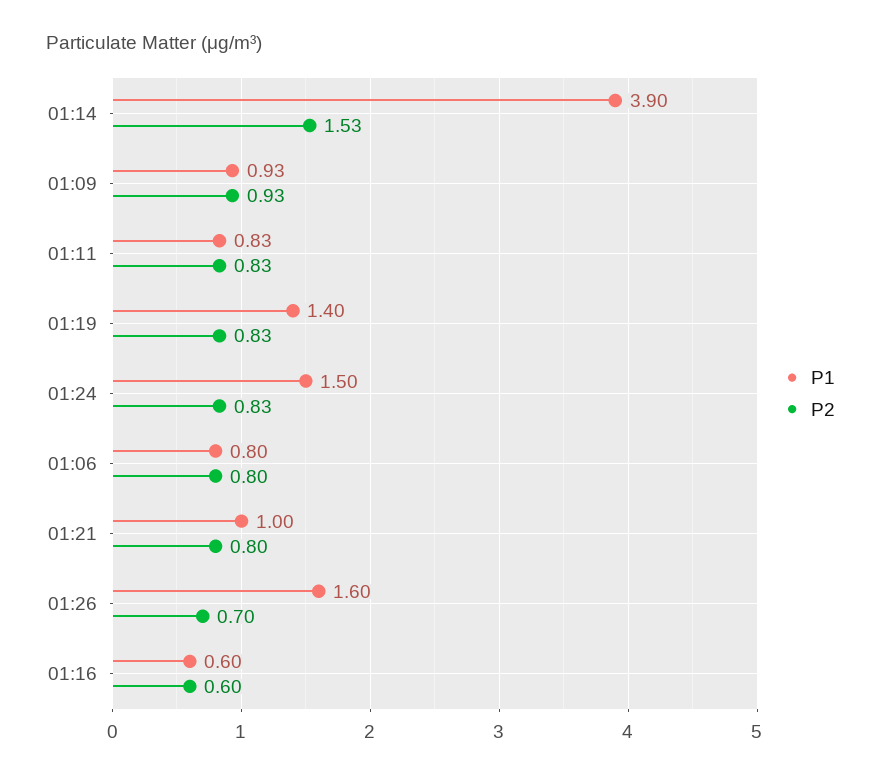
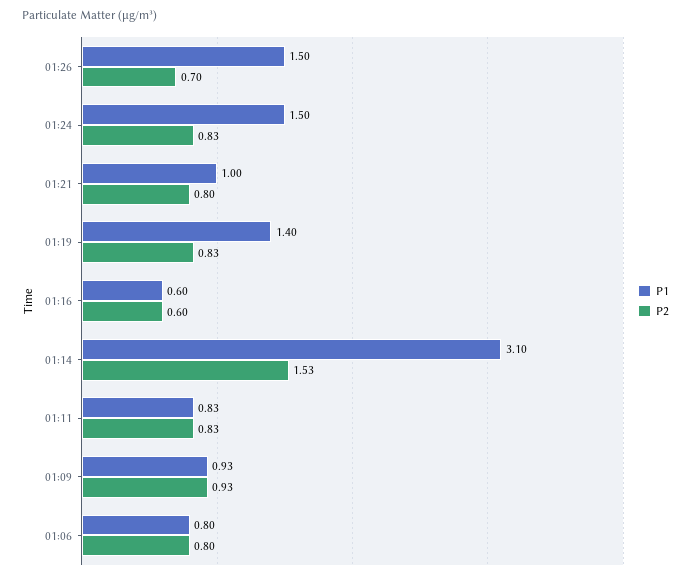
P1, 01:14: 3.9 -> 3.1
P1, 01:26: 1.6 -> 1.5

